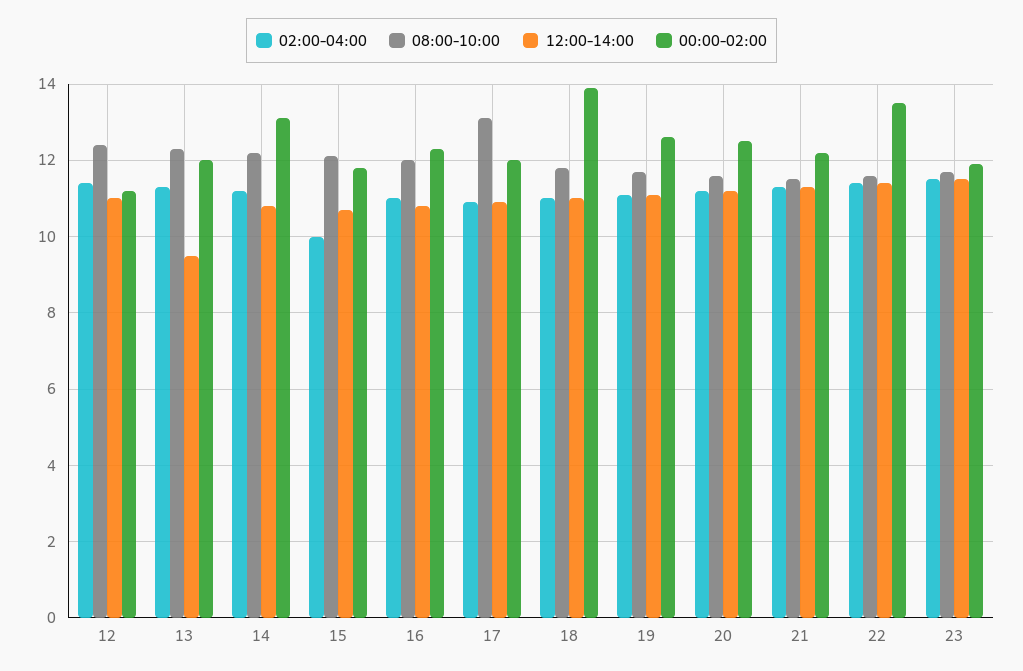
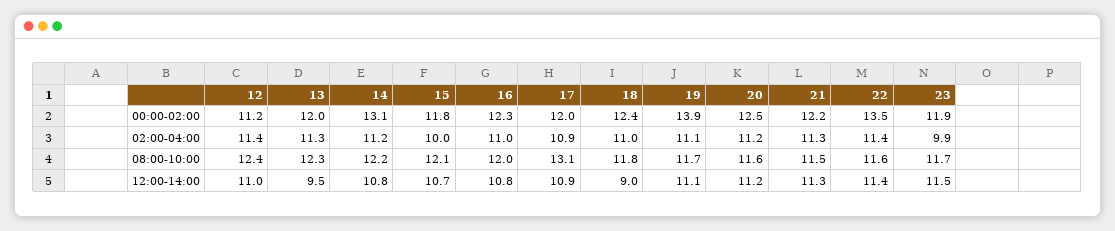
12:00-14:00, 18: 11 -> 9
00:00-02:00, 18: 14 -> 12.4
00:00-02:00, 19: 12.5 -> 13.9
02:00-04:00, 23: 11.5 -> 9.9

